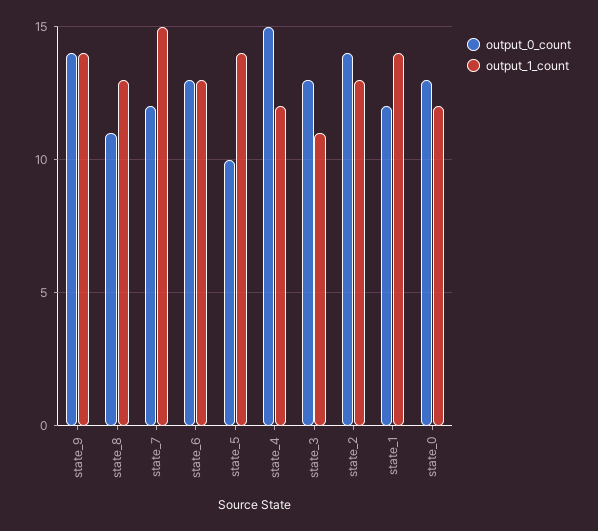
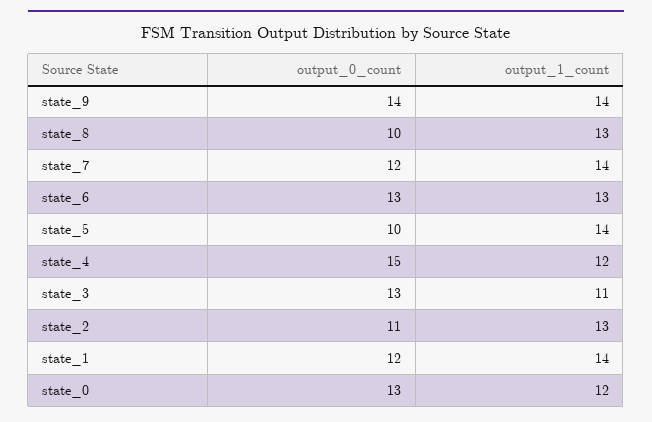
output_0_count, state_8: 11 -> 10
output_1_count, state_7: 15 -> 14
output_0_count, state_2: 14 -> 11

